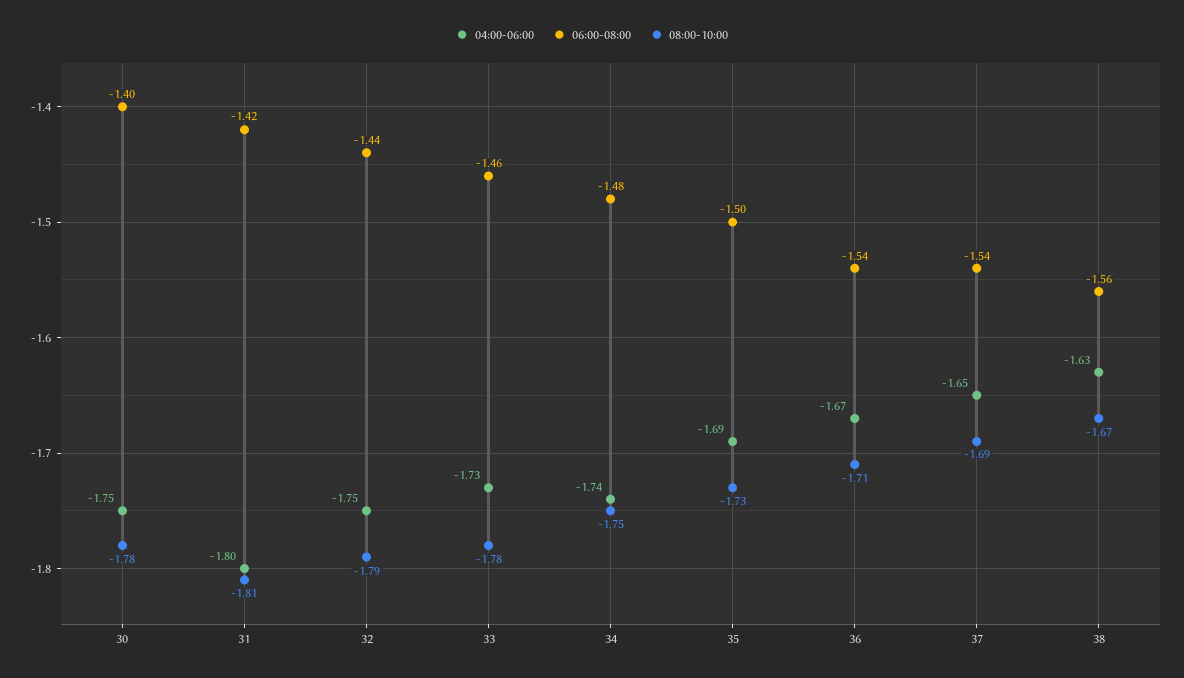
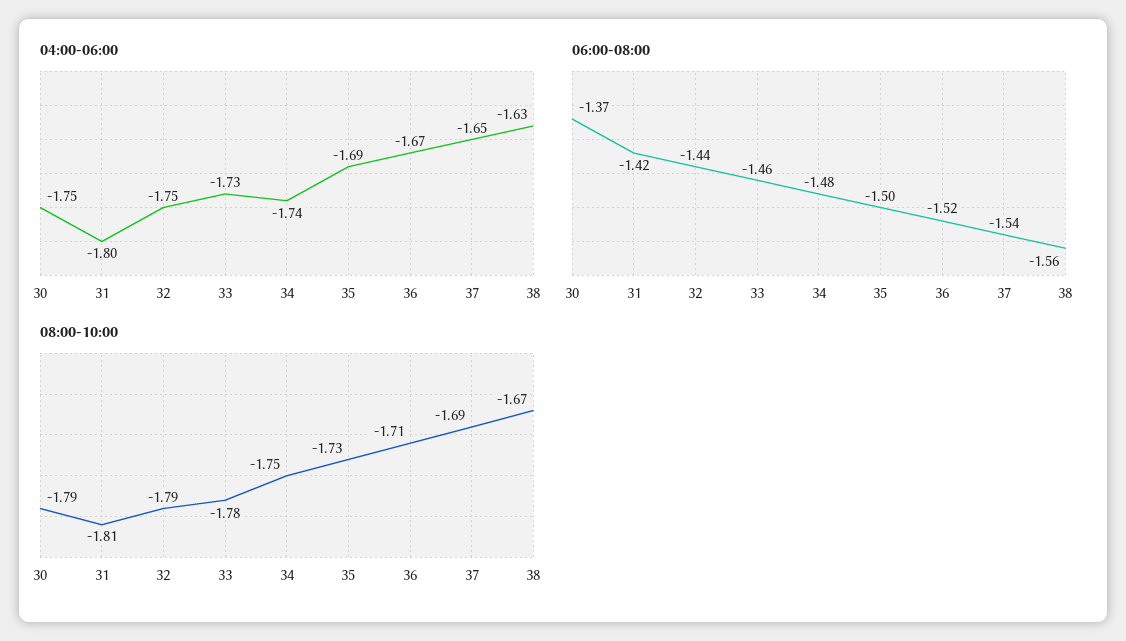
06:00-08:00, 30: -1.4 -> -1.37
08:00-10:00, 30: -1.78 -> -1.79
06:00-08:00, 36: -1.54 -> -1.52

